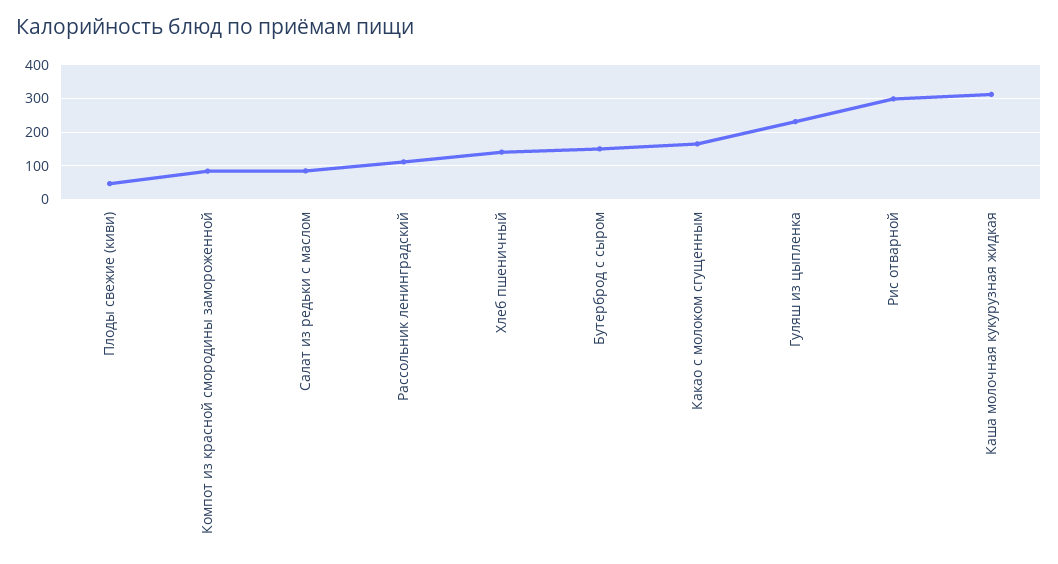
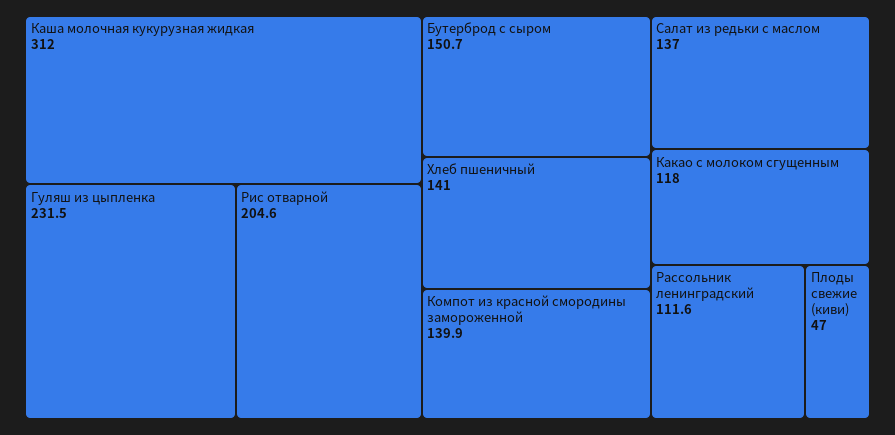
Компот из красной смородины замороженной: 80 -> 139.9
Салат из редьки с маслом: 80 -> 137
Какао с молоком сгущенным: 160 -> 118
Рис отварной: 300 -> 204.6

